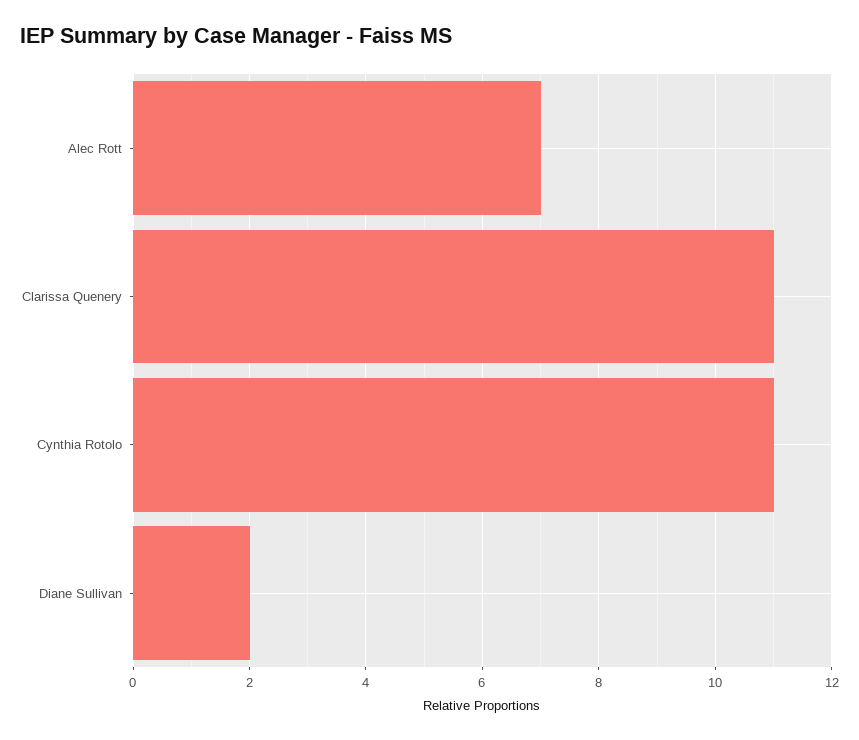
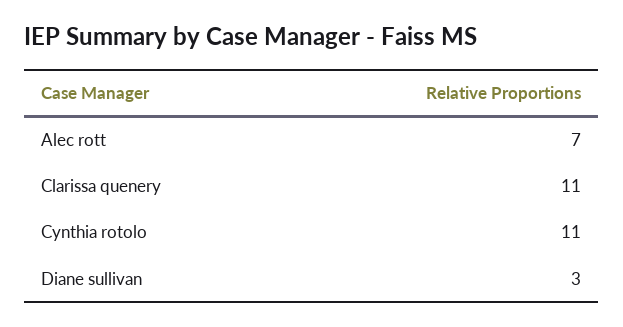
Diane Sullivan: 2 -> 3

